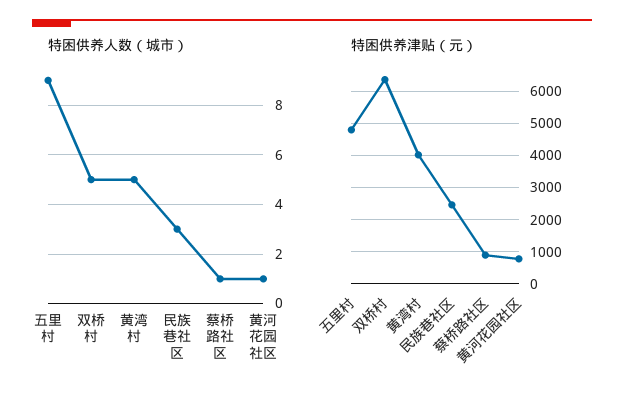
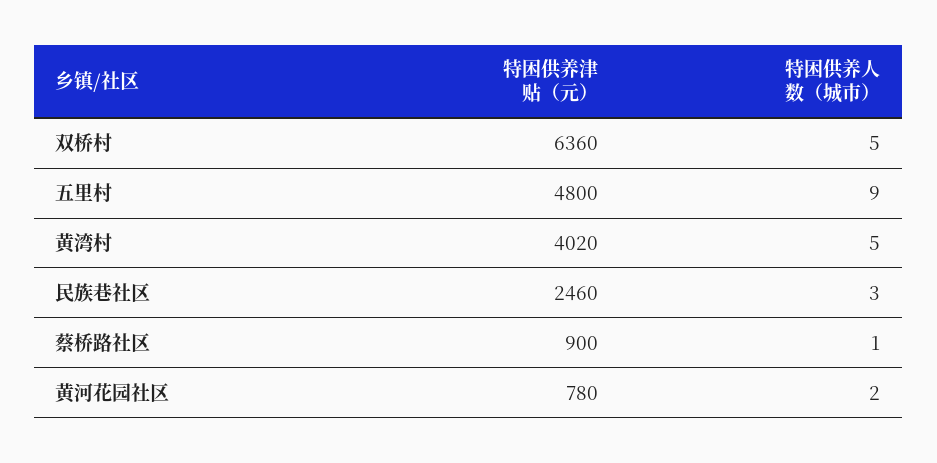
特困供养人数（城市）, 黄河花园社区: 1 -> 2

